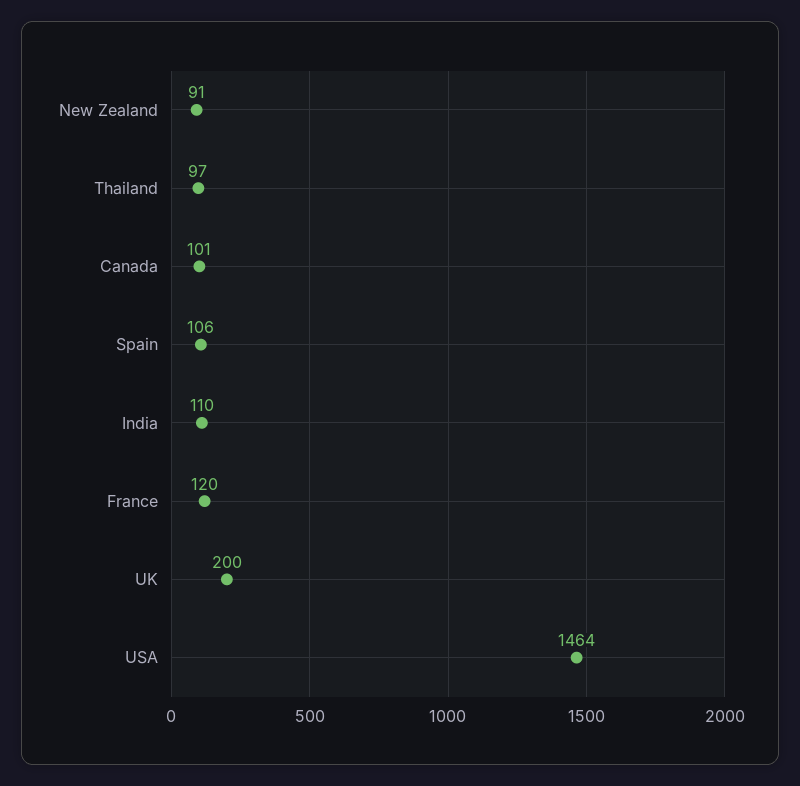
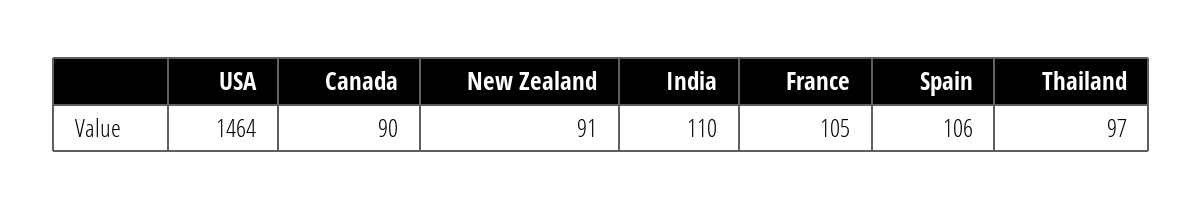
Canada: 101 -> 90
France: 120 -> 105
UK: 200 -> none

